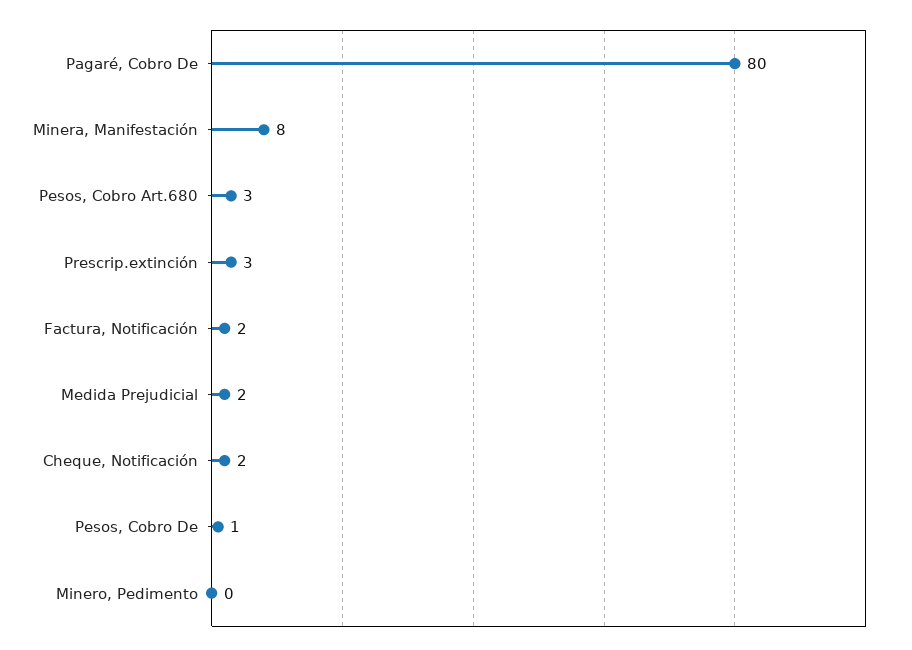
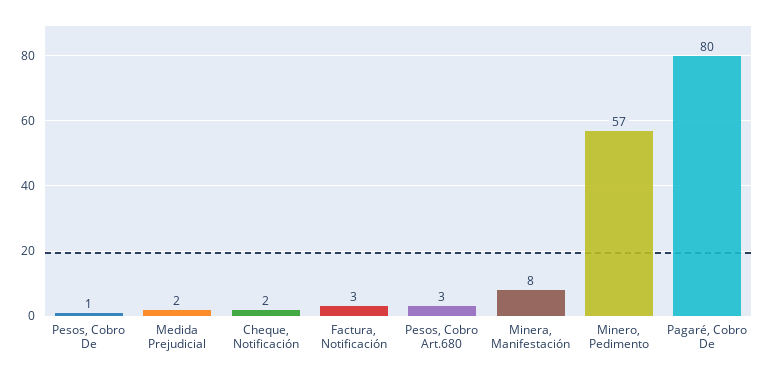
Prescrip.extinción: 3 -> none
Factura, Notificación: 2 -> 3
Minero, Pedimento: 0 -> 57

